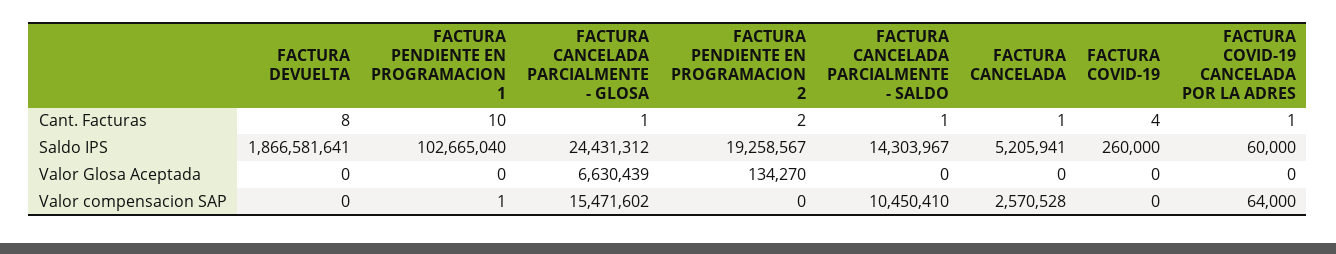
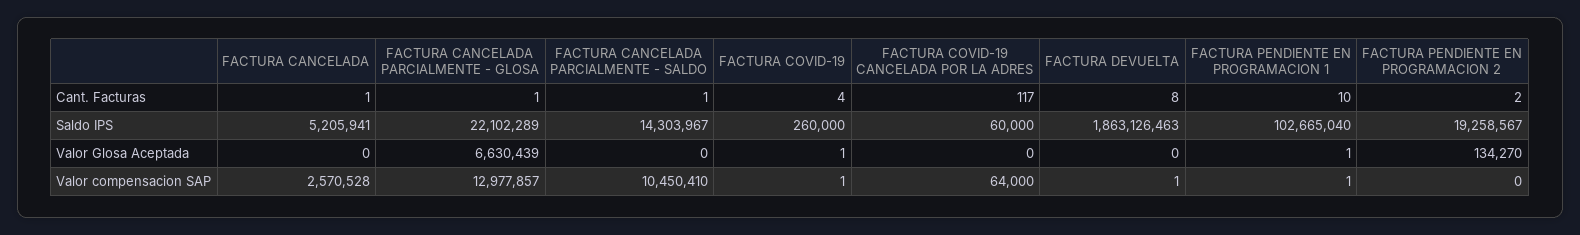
FACTURA COVID-19 CANCELADA POR LA ADRES, Cant. Facturas: 1 -> 117
FACTURA DEVUELTA, Saldo IPS: 1866581641 -> 1863126463
FACTURA CANCELADA PARCIALMENTE - GLOSA, Saldo IPS: 24431312 -> 22102289
FACTURA PENDIENTE EN PROGRAMACION 1, Valor Glosa Aceptada: 0 -> 1
FACTURA COVID-19, Valor Glosa Aceptada: 0 -> 1
FACTURA DEVUELTA, Valor compensacion SAP: 0 -> 1
FACTURA CANCELADA PARCIALMENTE - GLOSA, Valor compensacion SAP: 15471602 -> 12977857
FACTURA COVID-19, Valor compensacion SAP: 0 -> 1

